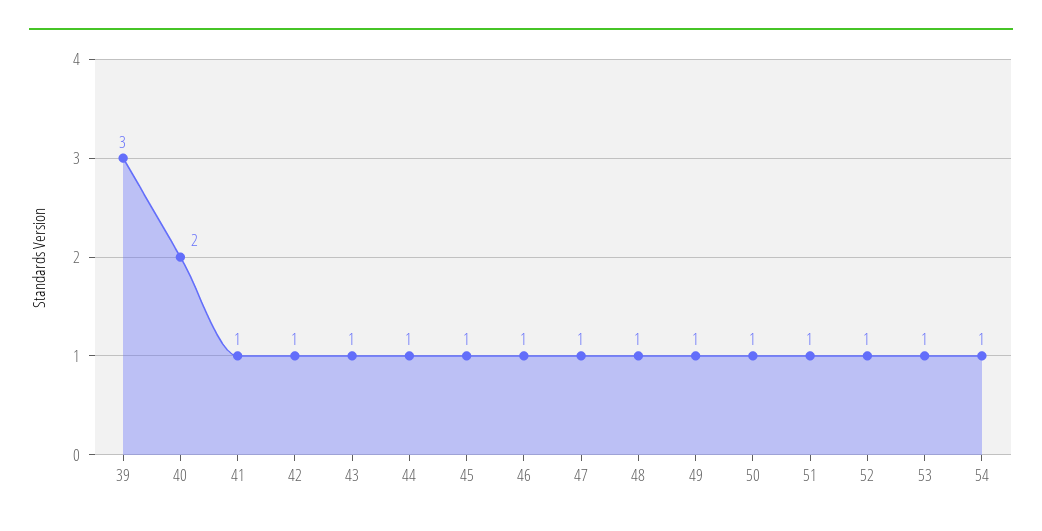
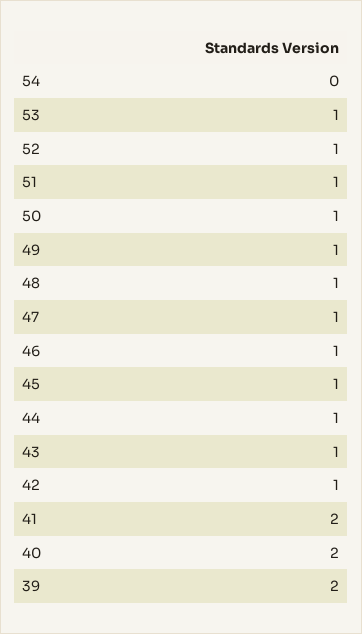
39: 3 -> 2
41: 1 -> 2
54: 1 -> 0

